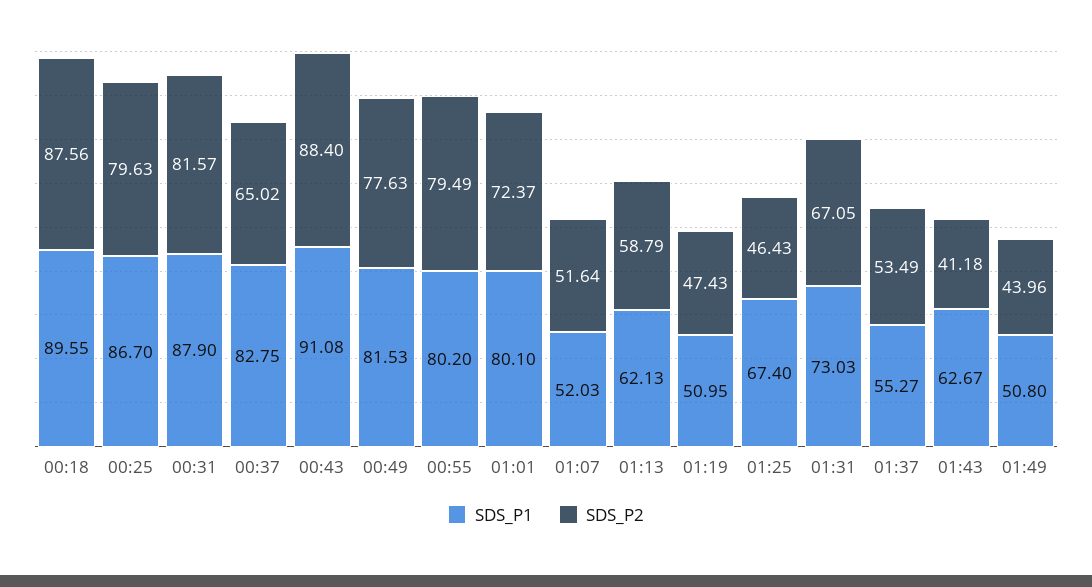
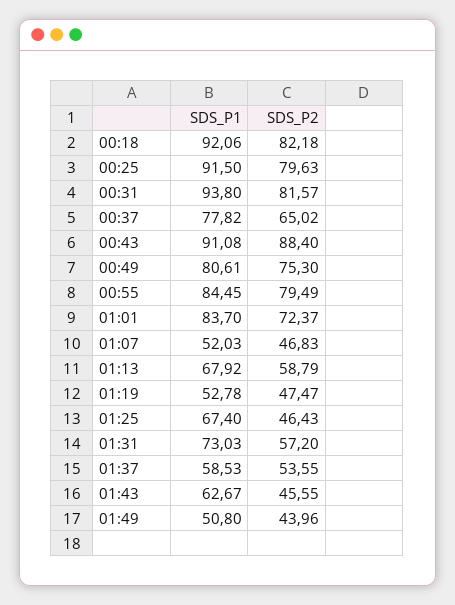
SDS_P1, 00:18: 89.55 -> 92.06
SDS_P2, 00:18: 87.56 -> 82.18
SDS_P1, 00:25: 86.7 -> 91.5
SDS_P1, 00:31: 87.9 -> 93.8
SDS_P1, 00:37: 82.75 -> 77.82
SDS_P1, 00:49: 81.53 -> 80.61
SDS_P2, 00:49: 77.63 -> 75.3
SDS_P1, 00:55: 80.2 -> 84.45
SDS_P1, 01:01: 80.1 -> 83.7
SDS_P2, 01:07: 51.64 -> 46.83
SDS_P1, 01:13: 62.13 -> 67.92
SDS_P1, 01:19: 50.95 -> 52.78
SDS_P2, 01:19: 47.43 -> 47.47
SDS_P2, 01:31: 67.05 -> 57.2
SDS_P1, 01:37: 55.27 -> 58.53
SDS_P2, 01:37: 53.49 -> 53.55
SDS_P2, 01:43: 41.18 -> 45.55

